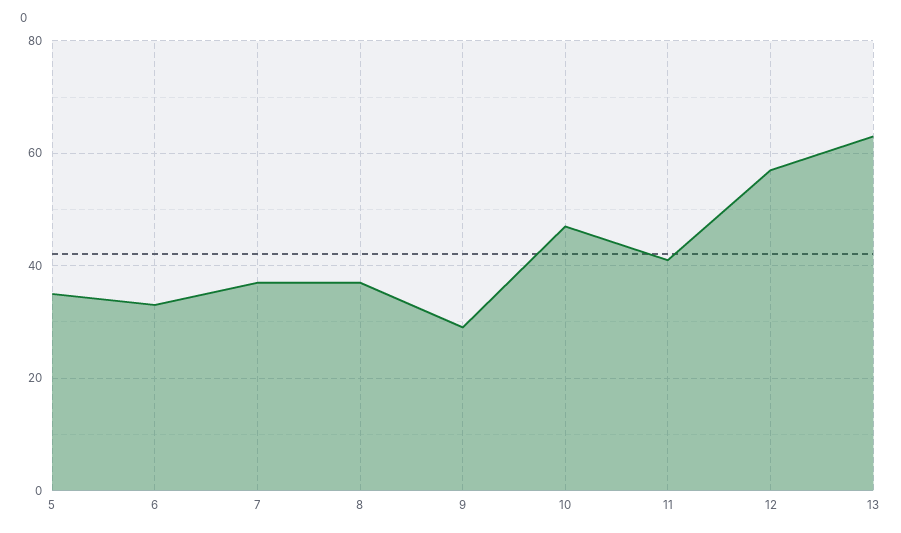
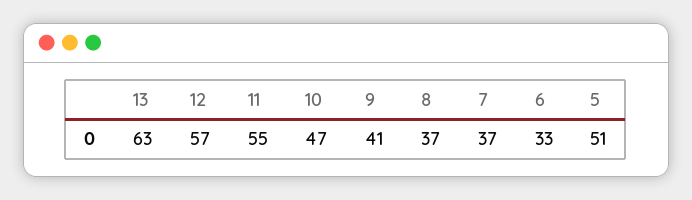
5: 35 -> 51
9: 30 -> 41
11: 40 -> 55

